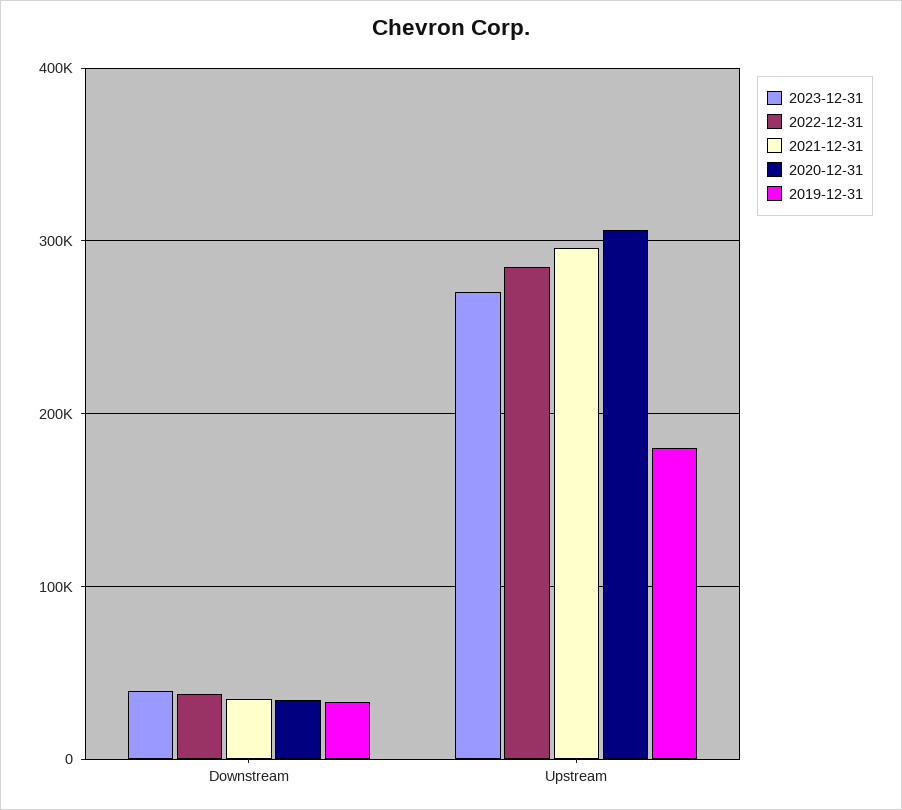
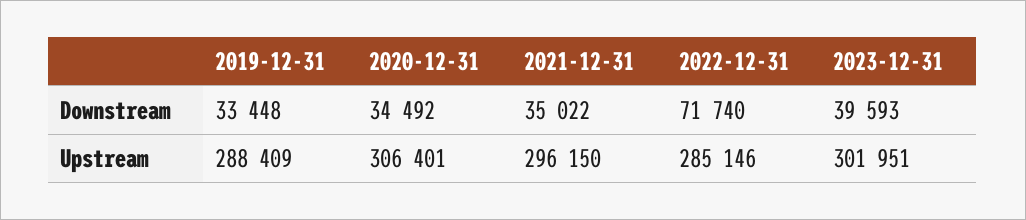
2022-12-31, Downstream: 40000 -> 71740
2023-12-31, Upstream: 270000 -> 301951
2019-12-31, Upstream: 180000 -> 288409

